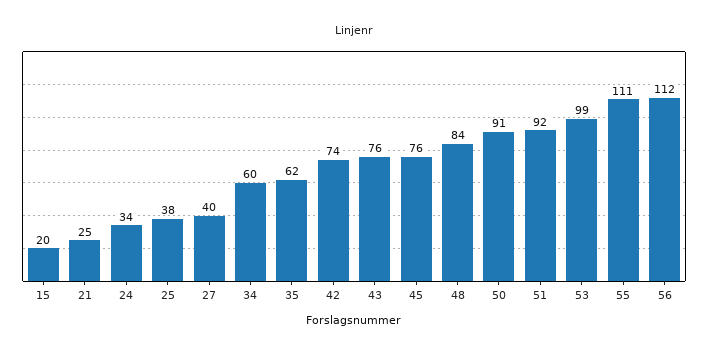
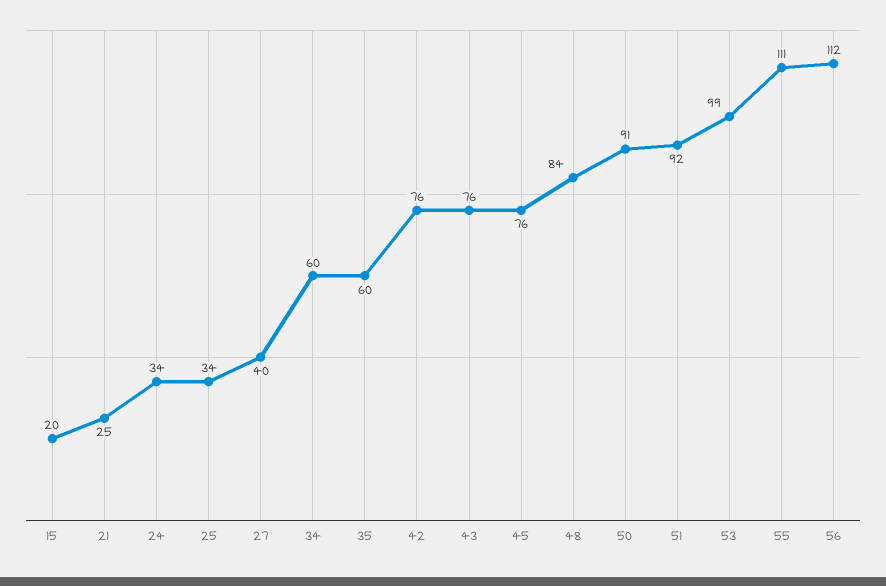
25: 38 -> 34
35: 62 -> 60
42: 74 -> 76

